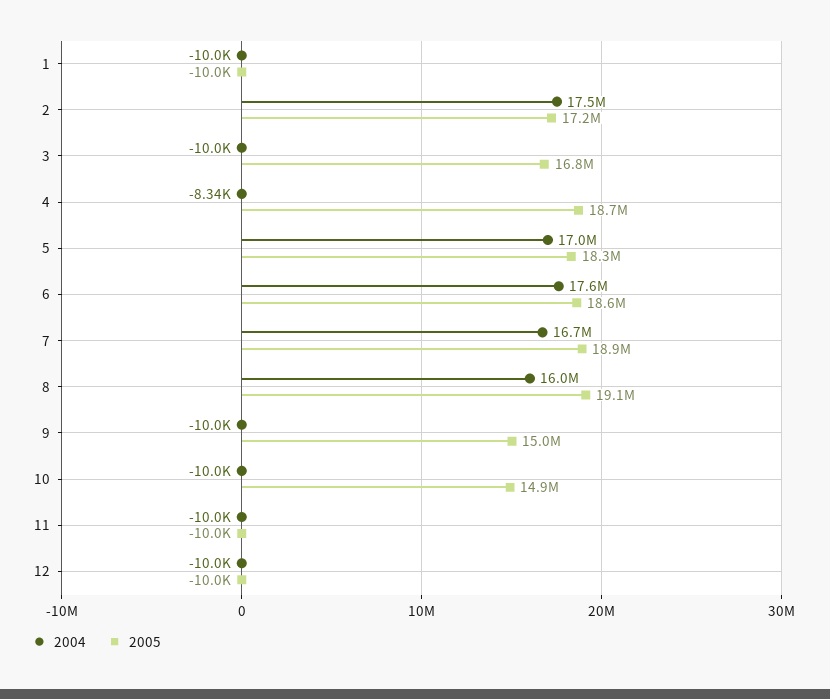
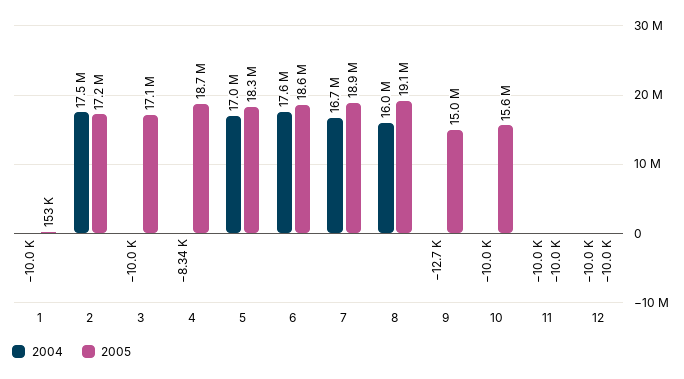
2005, 1: -10000 -> 153000
2005, 3: 16800000 -> 17100000
2004, 9: -10000 -> -12700
2005, 10: 14900000 -> 15600000

